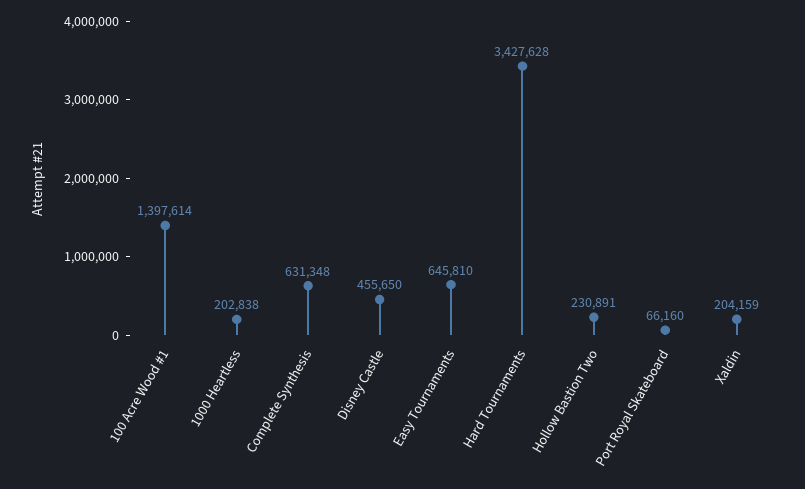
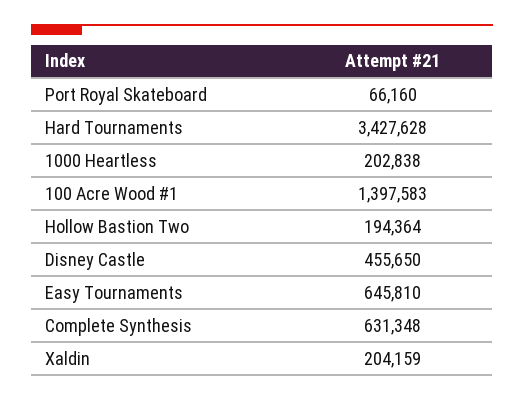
100 Acre Wood #1: 1397614 -> 1397583
Hollow Bastion Two: 230891 -> 194364

